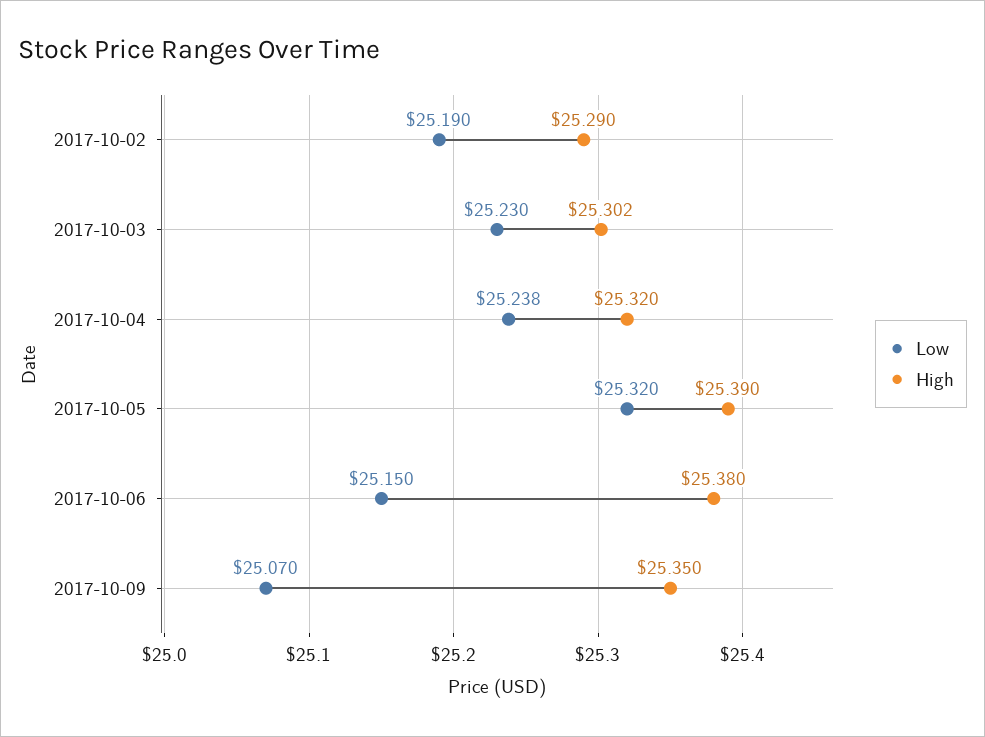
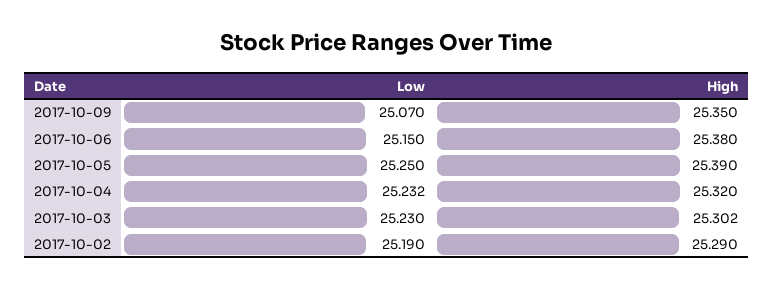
Low, 2017-10-04: 25.238 -> 25.232
Low, 2017-10-05: 25.32 -> 25.25

